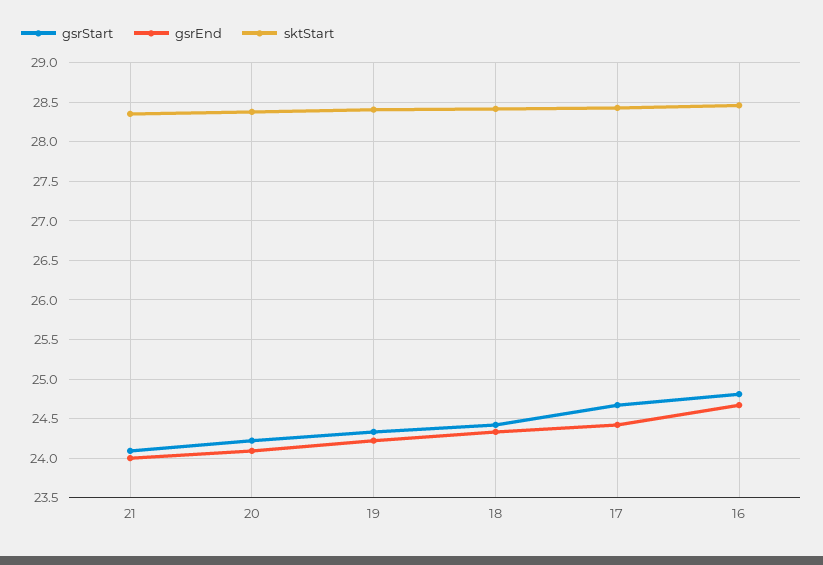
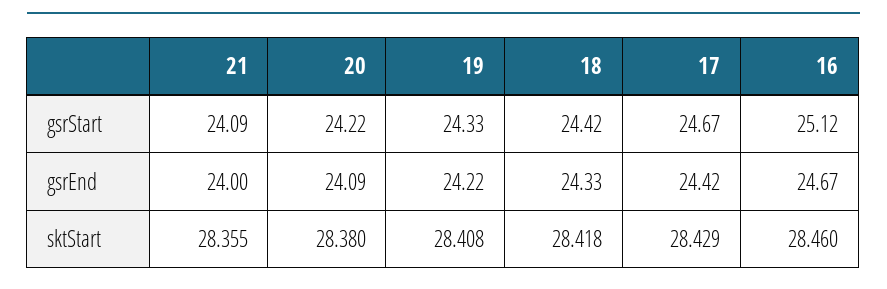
gsrStart, 16: 24.8 -> 25.12

